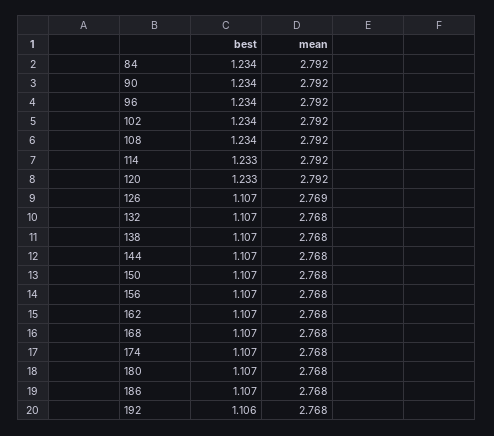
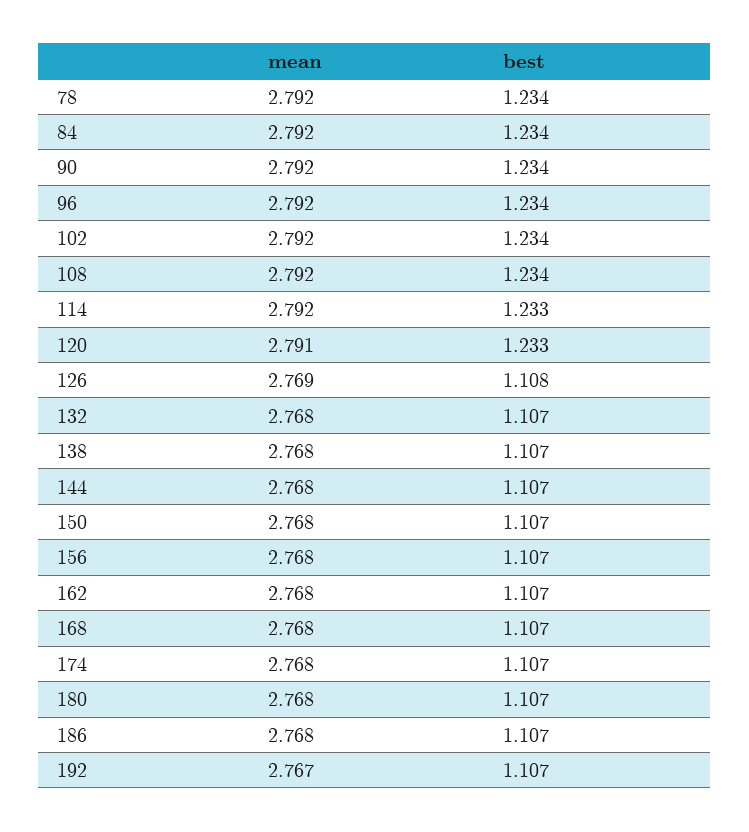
mean, 120: 2.792 -> 2.791
best, 126: 1.107 -> 1.108
best, 192: 1.106 -> 1.107
mean, 192: 2.768 -> 2.767
mean, 78: none -> 2.792
best, 78: none -> 1.234

